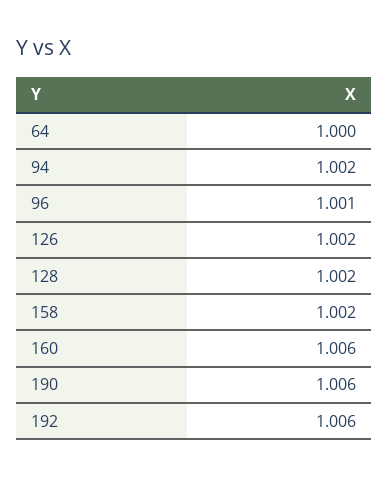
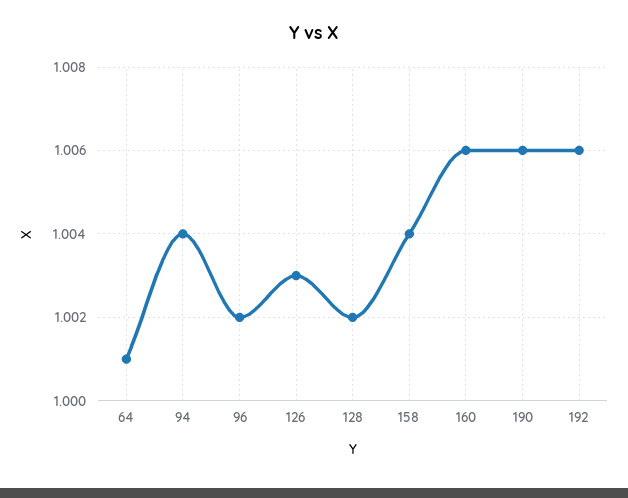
64: 1 -> 1.001
94: 1.002 -> 1.004
96: 1.001 -> 1.002
126: 1.002 -> 1.003
158: 1.002 -> 1.004

